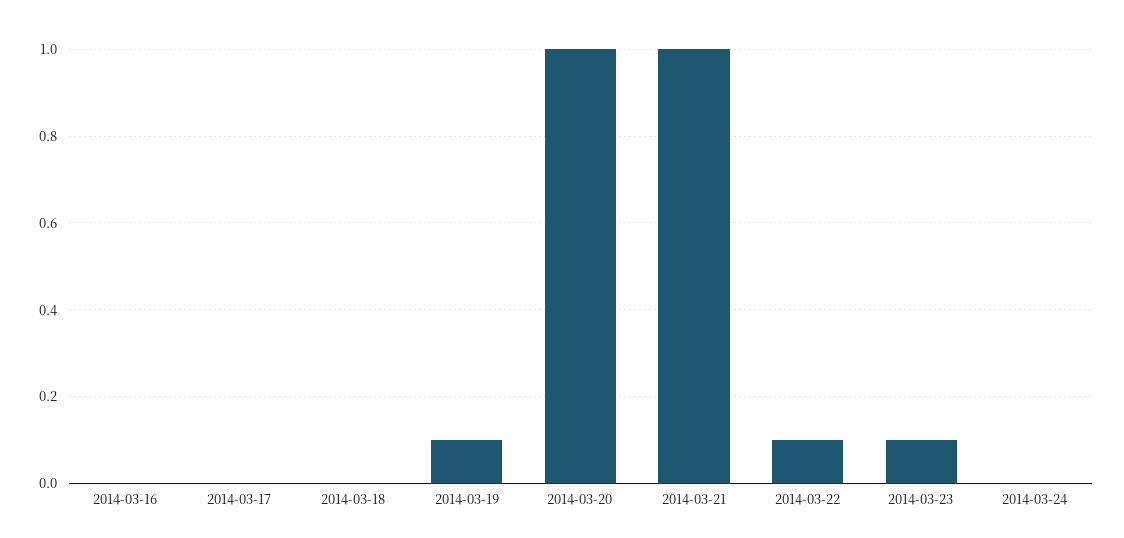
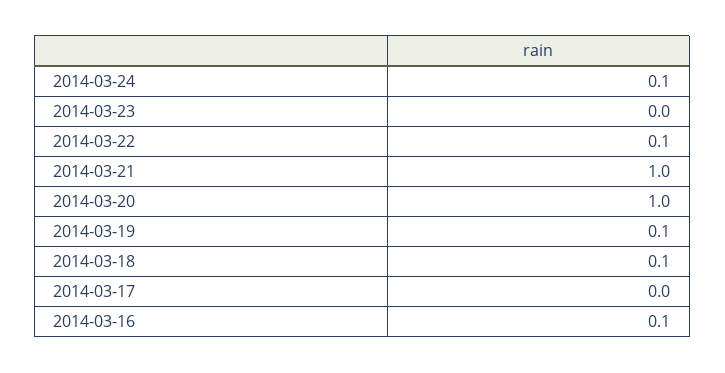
2014-03-16: 0 -> 0.1
2014-03-18: 0 -> 0.1
2014-03-23: 0.1 -> 0
2014-03-24: 0 -> 0.1

